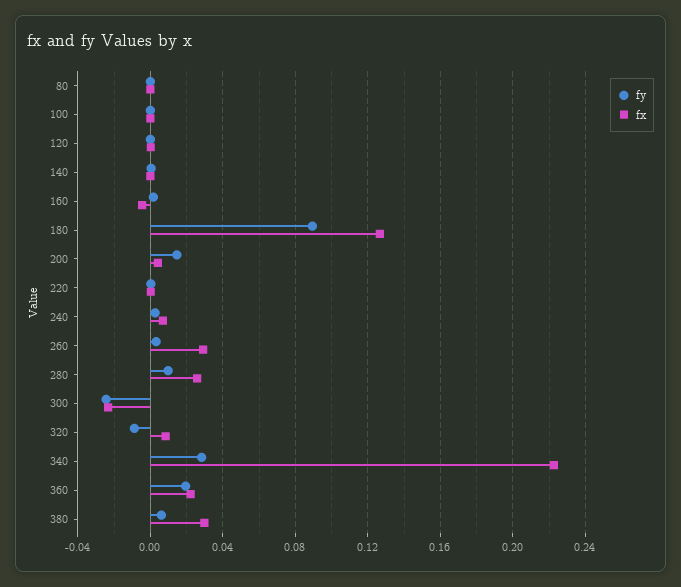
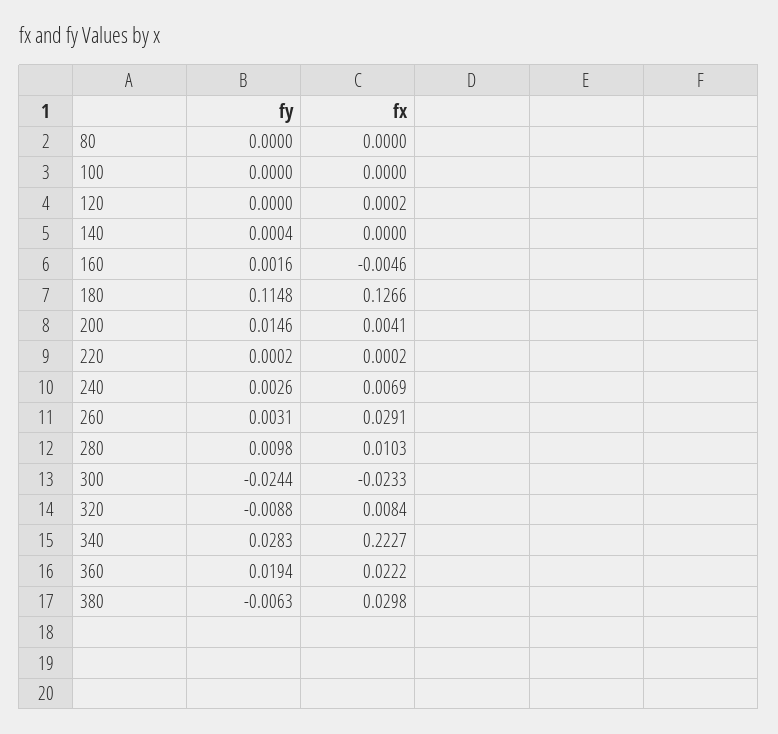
fy, 180: 0.09 -> 0.1148
fx, 280: 0.025 -> 0.0103
fy, 380: 0.005 -> -0.0063

